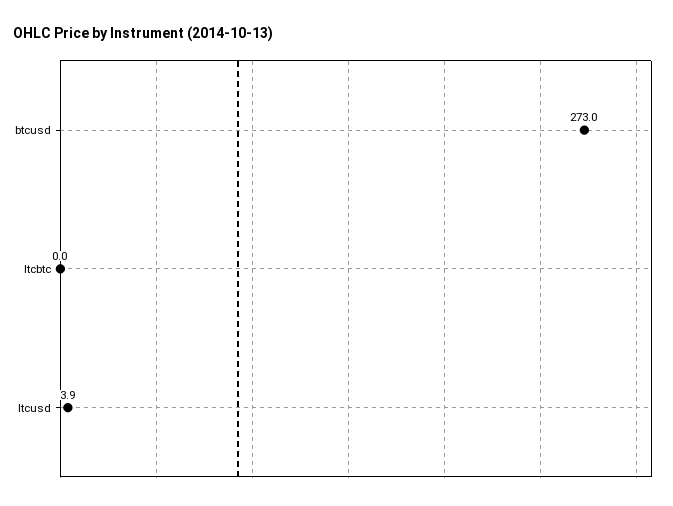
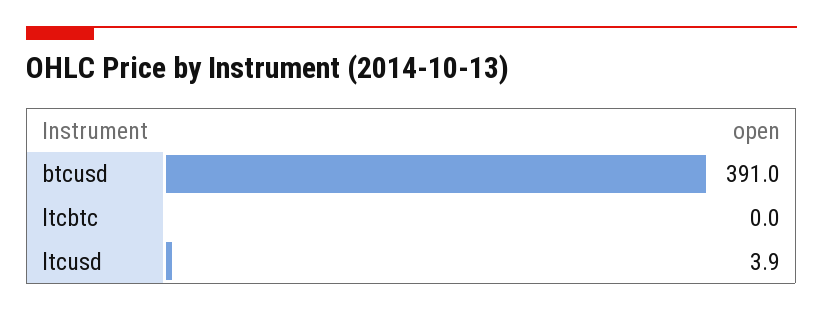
btcusd: 273 -> 391

